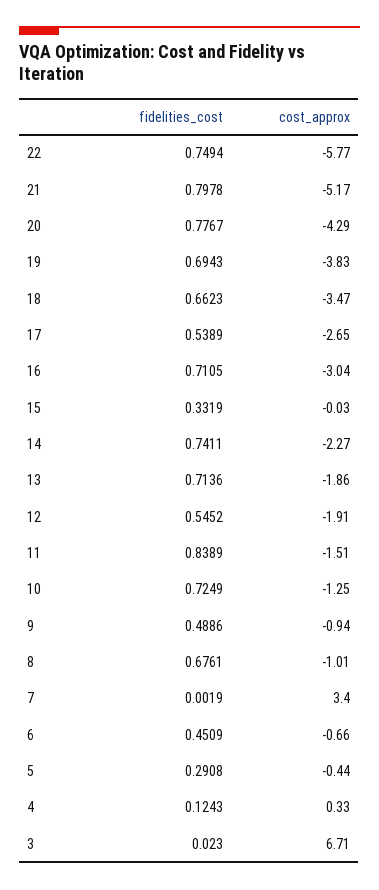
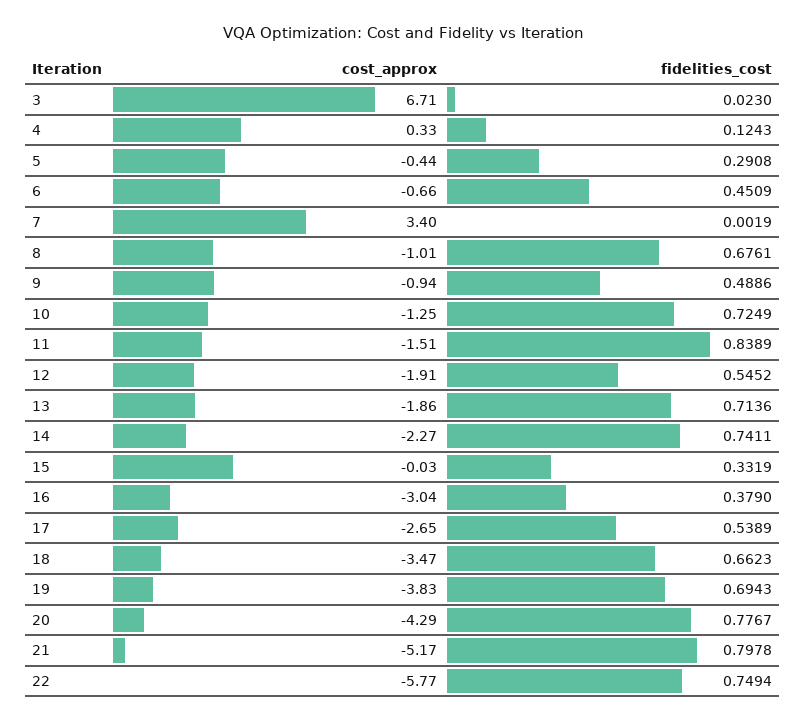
fidelities_cost, 16: 0.7105 -> 0.379

